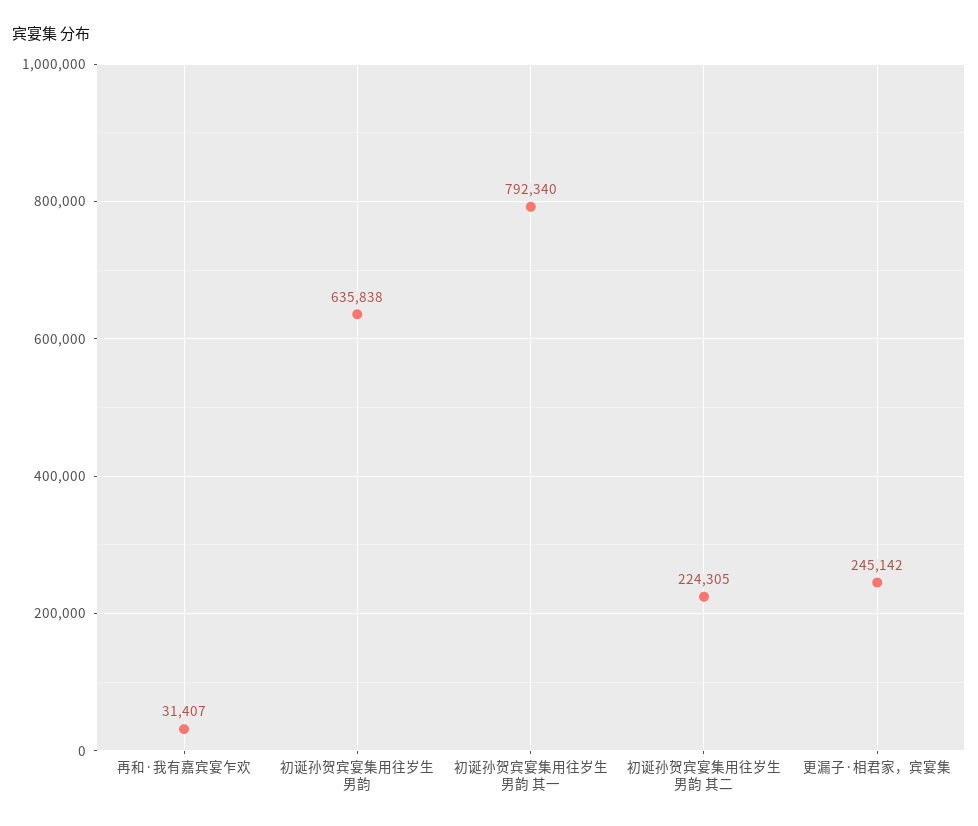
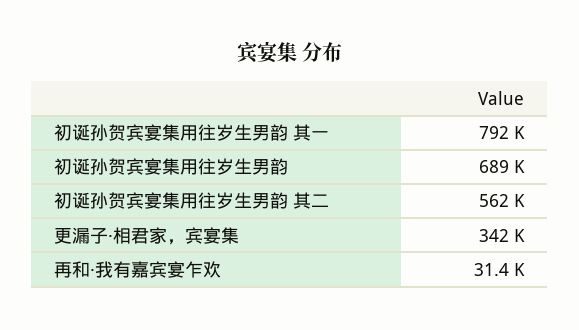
初诞孙贺宾宴集用往岁生男韵: 635838 -> 689000
初诞孙贺宾宴集用往岁生男韵 其二: 224305 -> 562000
更漏子·相君家，宾宴集: 245142 -> 342000

